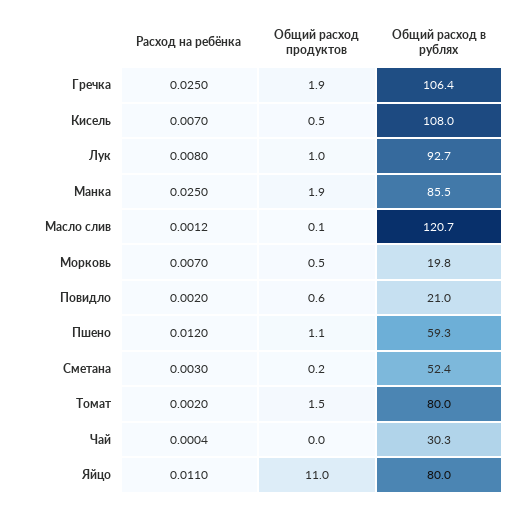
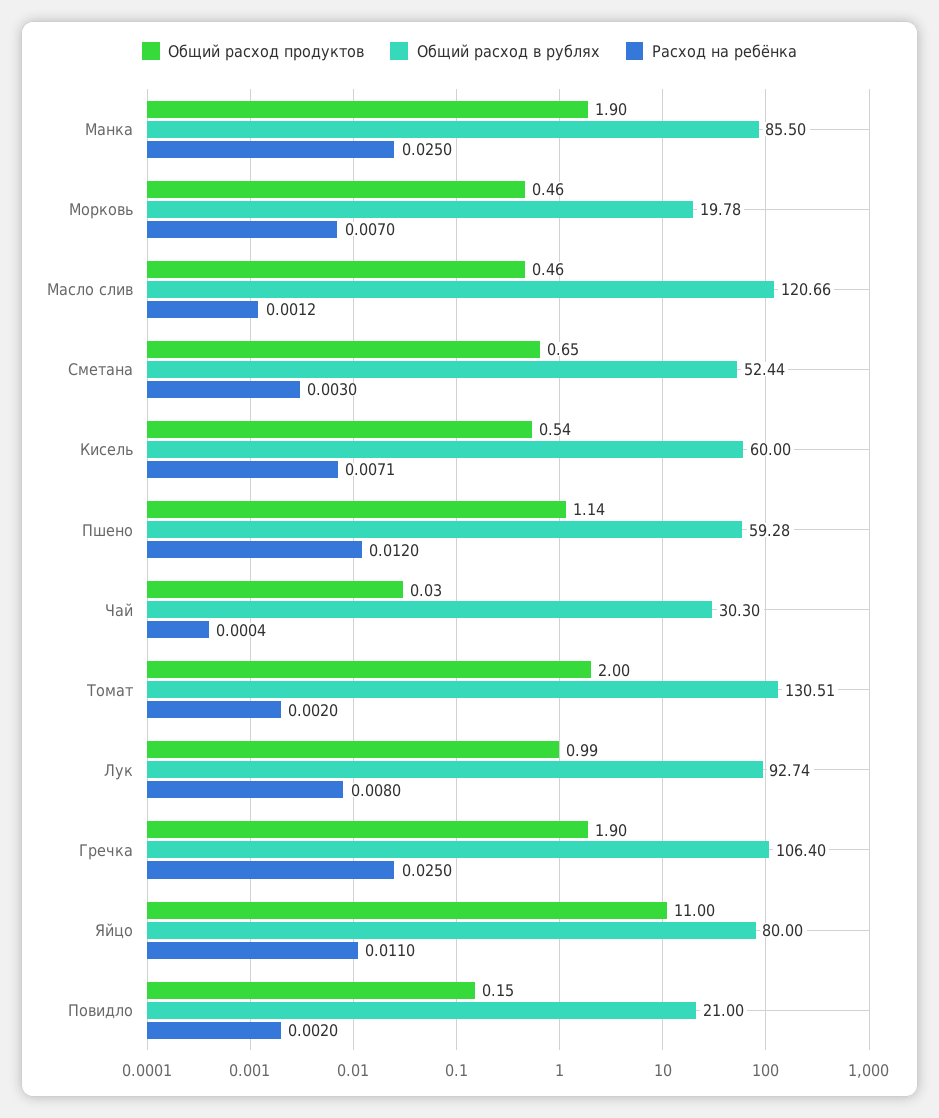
Расход на ребёнка, Кисель: 0.007 -> 0.0071
Общий расход в рублях, Кисель: 108 -> 60
Общий расход продуктов, Масло слив: 0.1 -> 0.46
Общий расход продуктов, Повидло: 0.6 -> 0.15
Общий расход продуктов, Сметана: 0.2 -> 0.65
Общий расход продуктов, Томат: 1.5 -> 2
Общий расход в рублях, Томат: 80 -> 130.51

